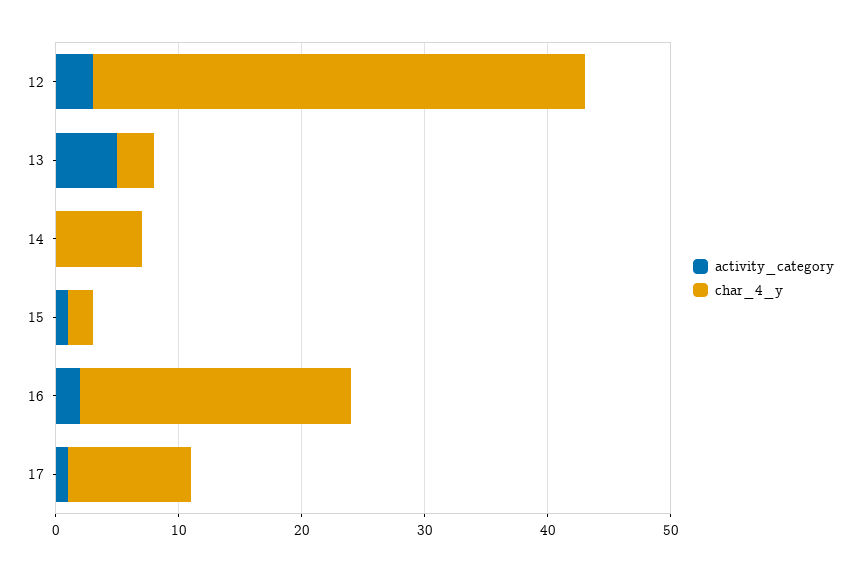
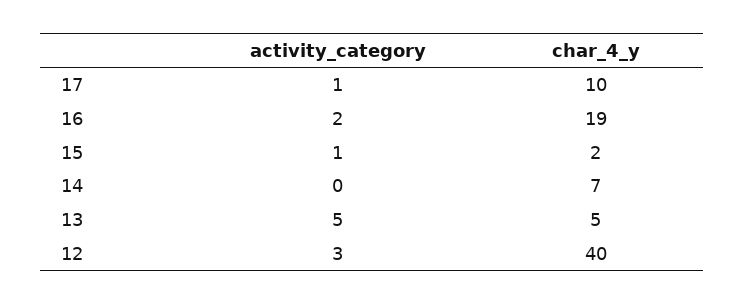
char_4_y, 13: 3 -> 5
char_4_y, 16: 22 -> 19

